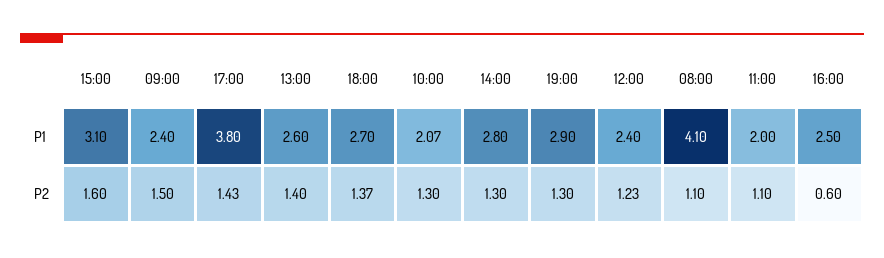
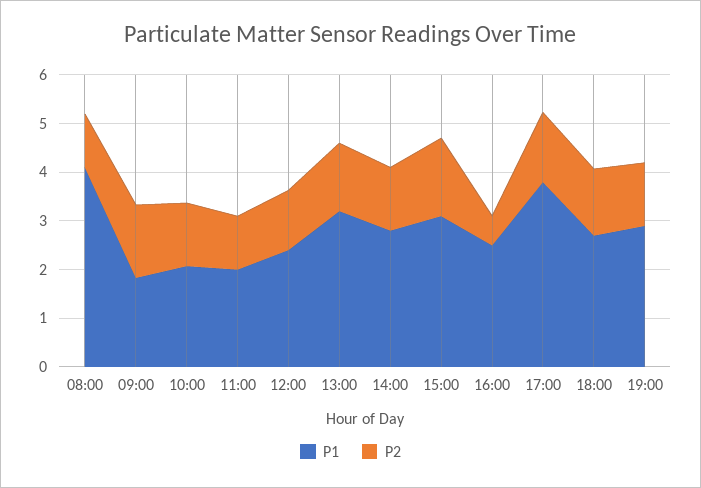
P1, 09:00: 2.4 -> 1.8
P1, 13:00: 2.6 -> 3.2

